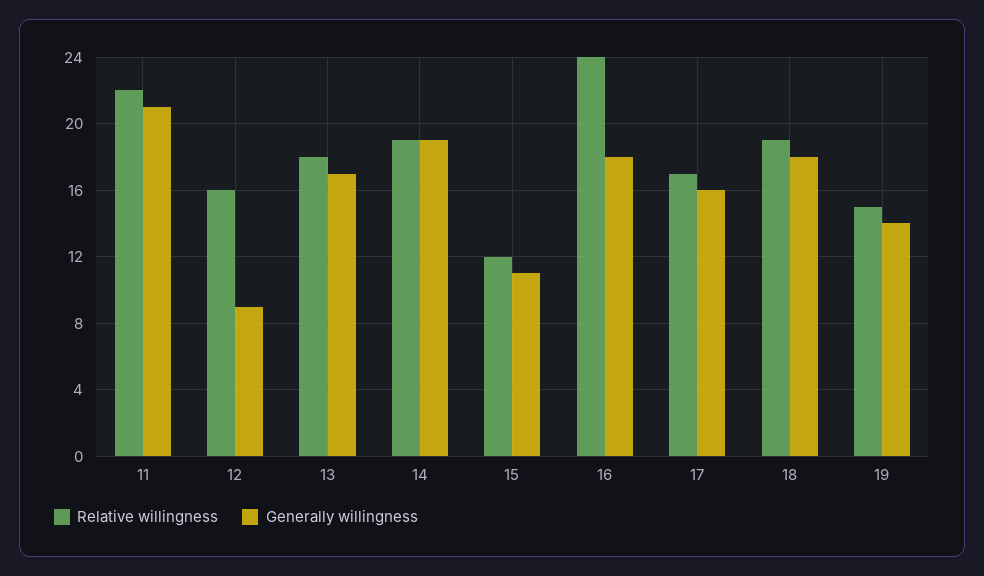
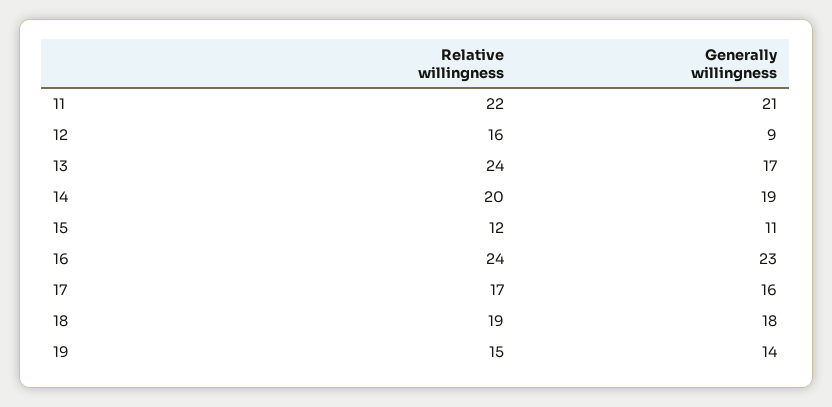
Relative willingness, 13: 18 -> 24
Relative willingness, 14: 19 -> 20
Generally willingness, 16: 18 -> 23

